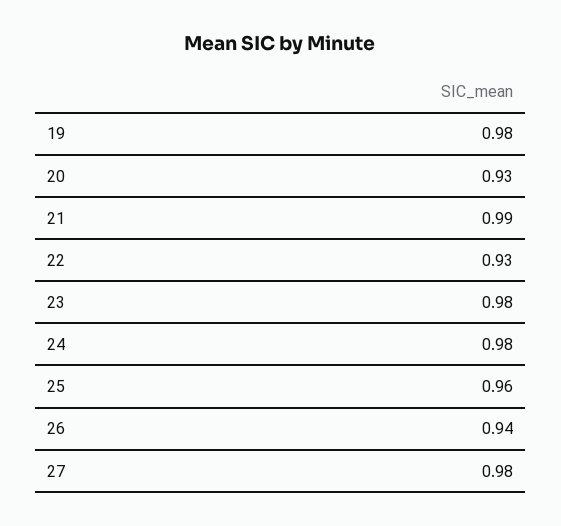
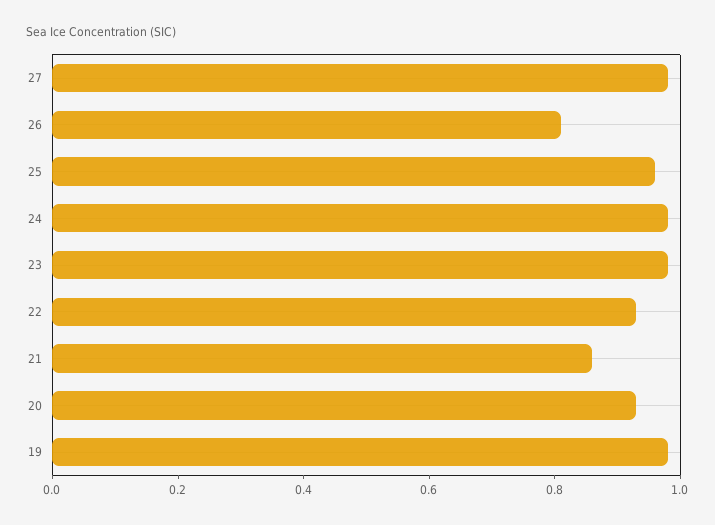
21: 0.99 -> 0.85
26: 0.94 -> 0.8

